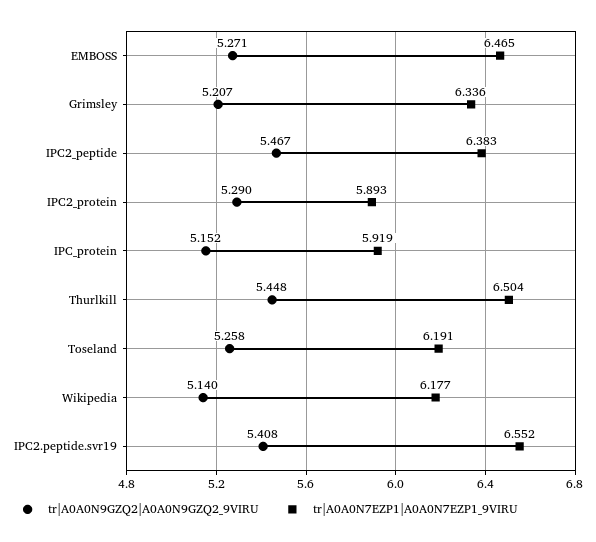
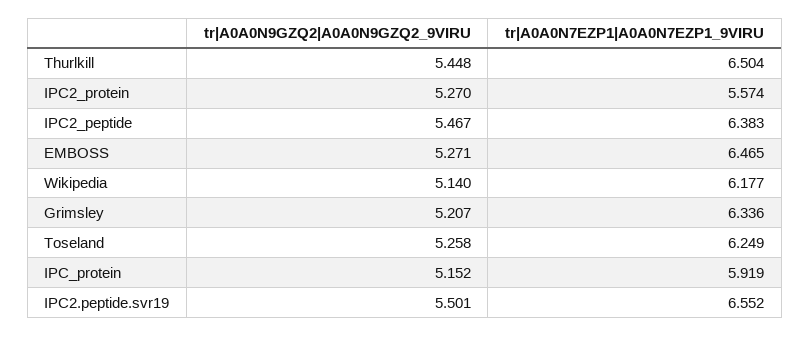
tr|A0A0N9GZQ2|A0A0N9GZQ2_9VIRU, IPC2_protein: 5.29 -> 5.27
tr|A0A0N7EZP1|A0A0N7EZP1_9VIRU, IPC2_protein: 5.893 -> 5.574
tr|A0A0N7EZP1|A0A0N7EZP1_9VIRU, Toseland: 6.191 -> 6.249
tr|A0A0N9GZQ2|A0A0N9GZQ2_9VIRU, IPC2.peptide.svr19: 5.408 -> 5.501

